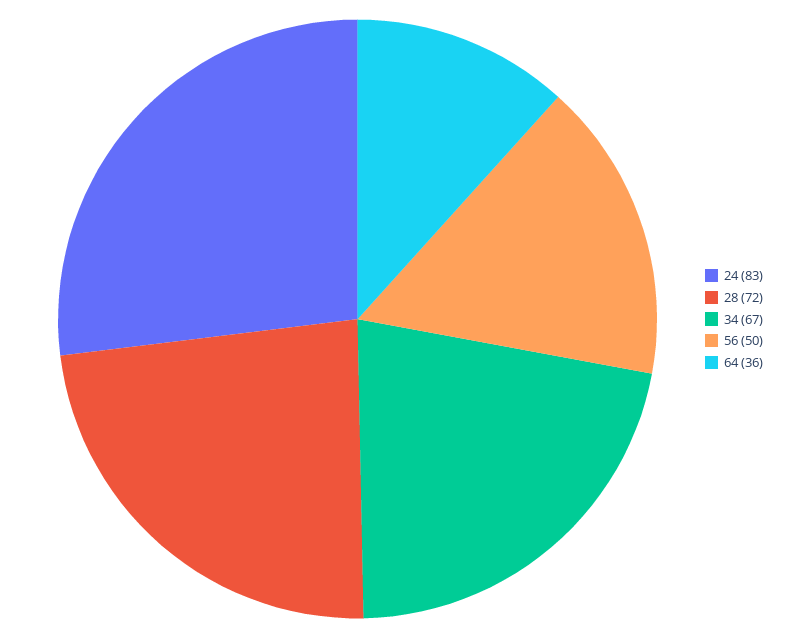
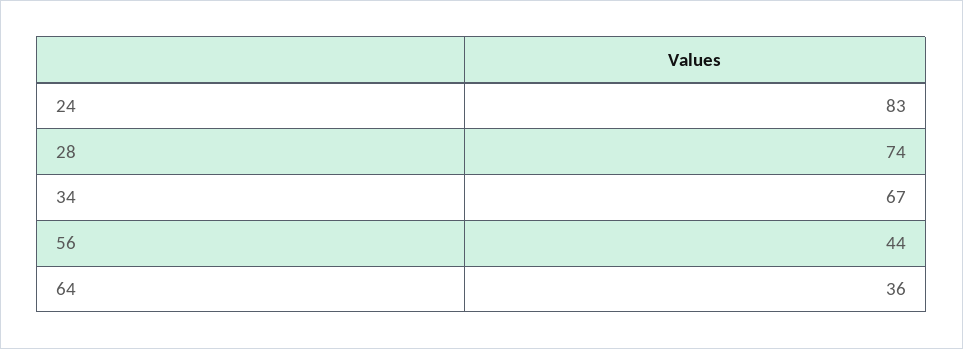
28: 72 -> 74
56: 50 -> 44

